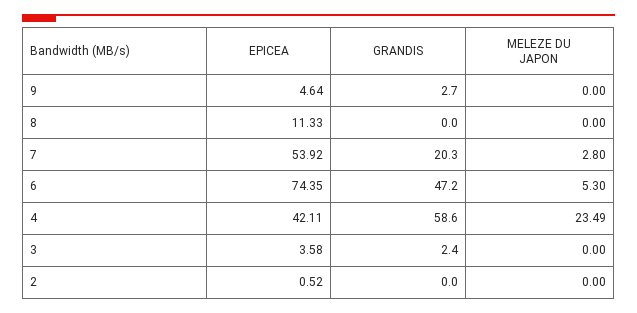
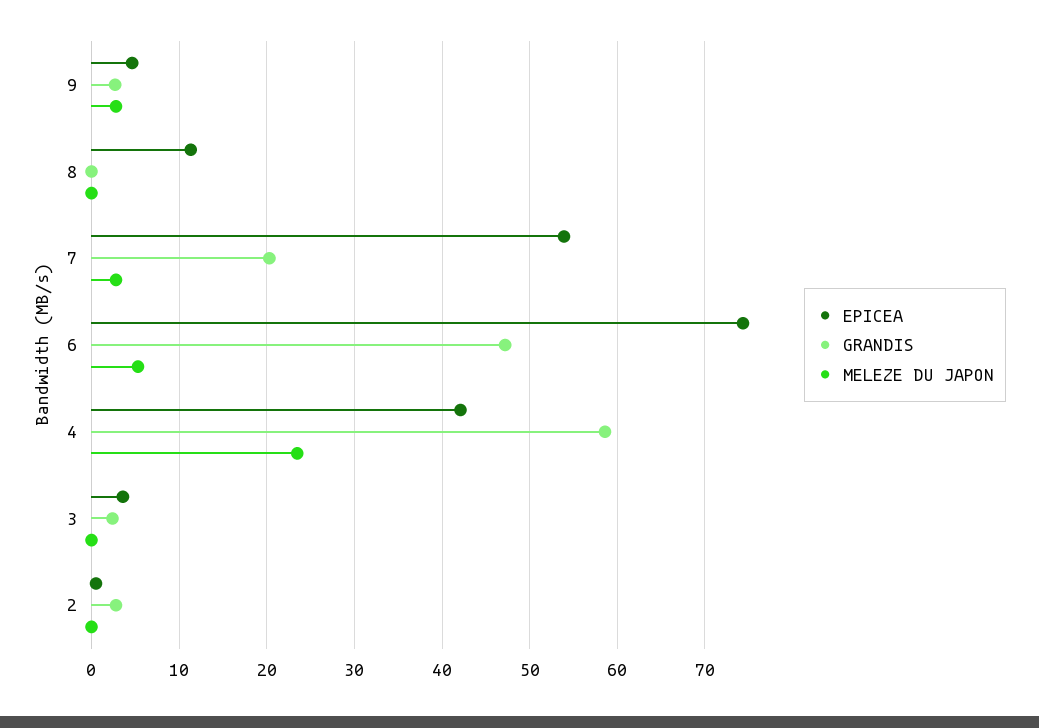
MELEZE DU JAPON, 9: 0 -> 3
GRANDIS, 2: 0 -> 3

